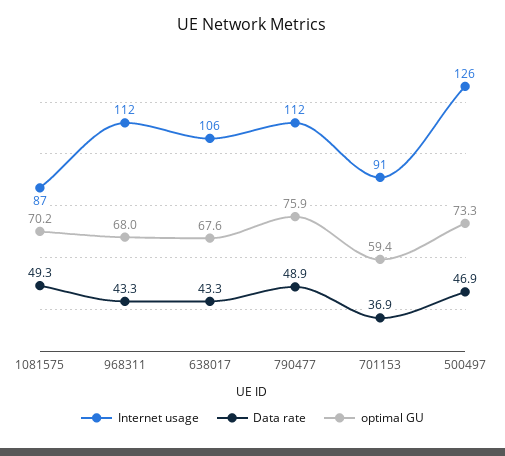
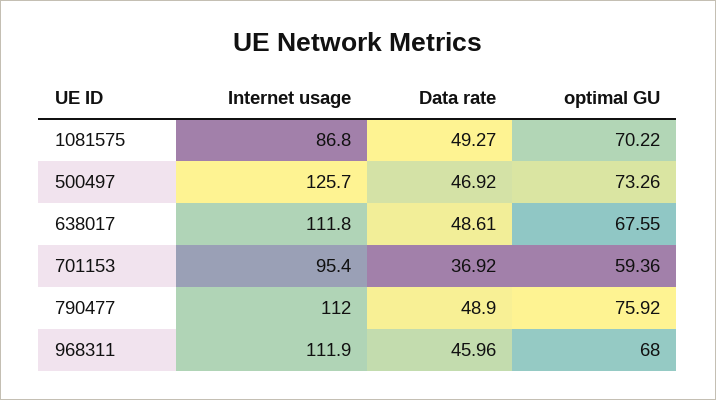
Data rate, 968311: 43.3 -> 45.96
Internet usage, 638017: 106 -> 111.8
Data rate, 638017: 43.3 -> 48.61
Internet usage, 701153: 91 -> 95.4

